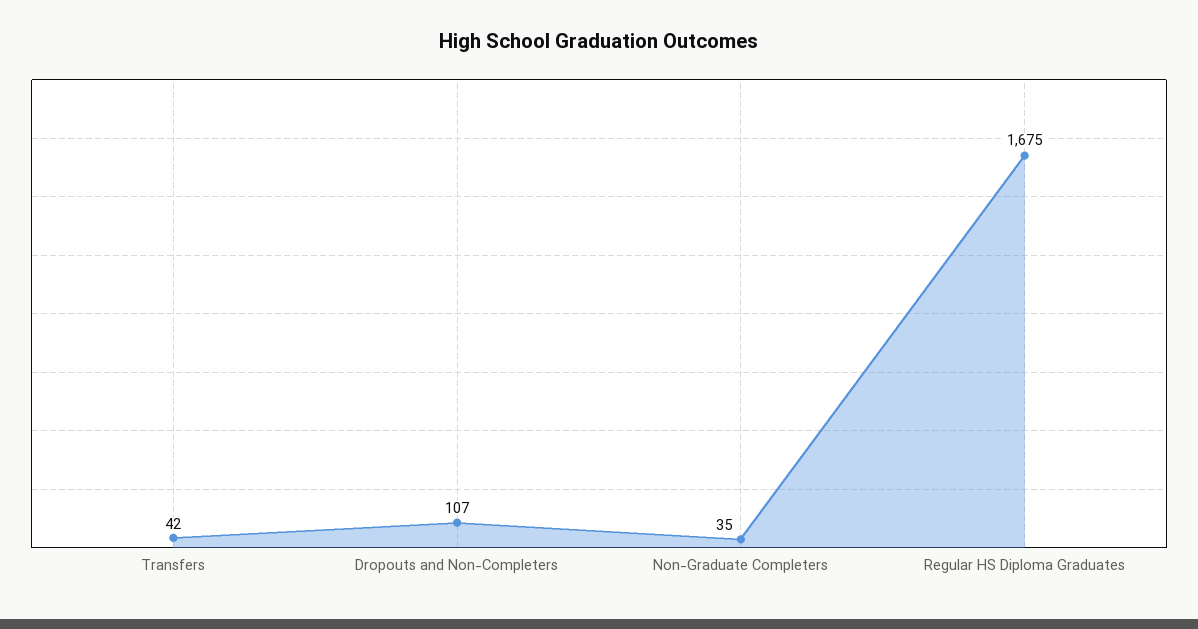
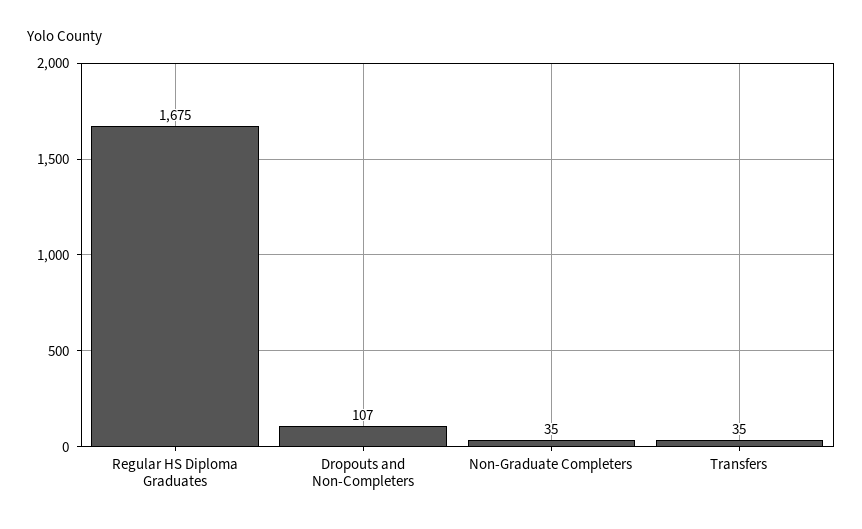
Transfers: 42 -> 35

